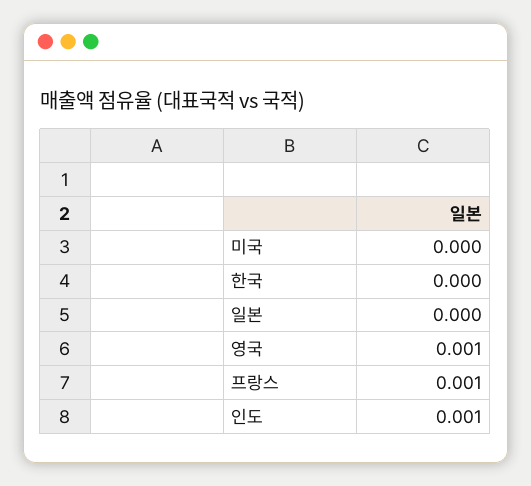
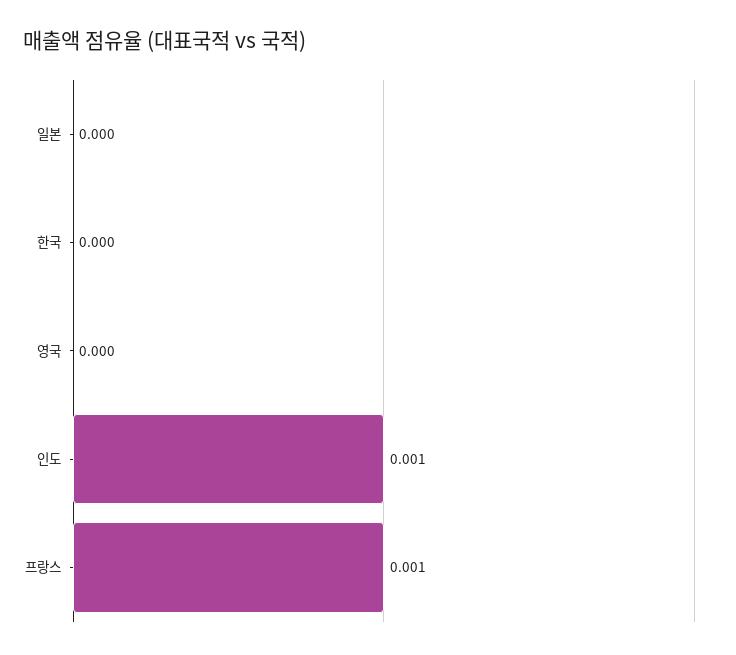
미국: 0 -> none
영국: 0.001 -> 0

